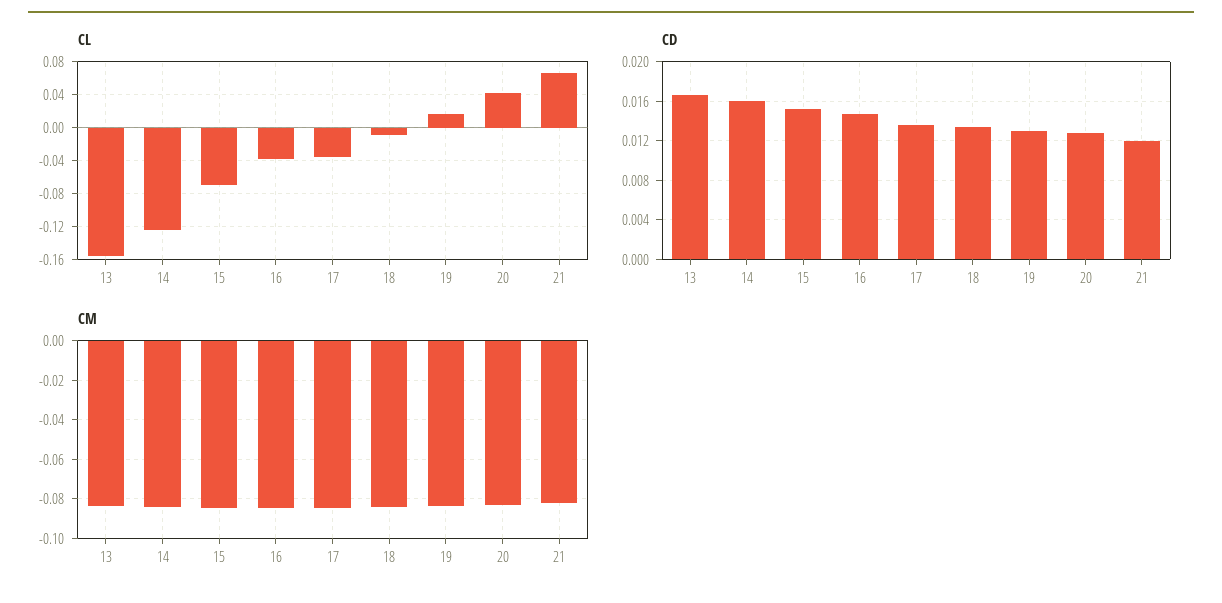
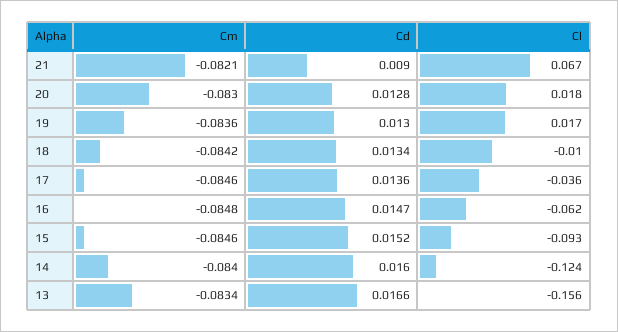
CL, 15: -0.07 -> -0.093
CL, 16: -0.04 -> -0.062
CL, 20: 0.04 -> 0.018
CD, 21: 0.012 -> 0.009

